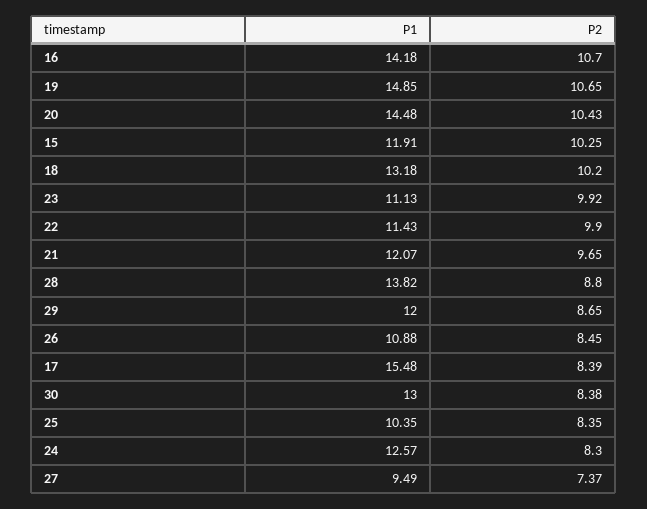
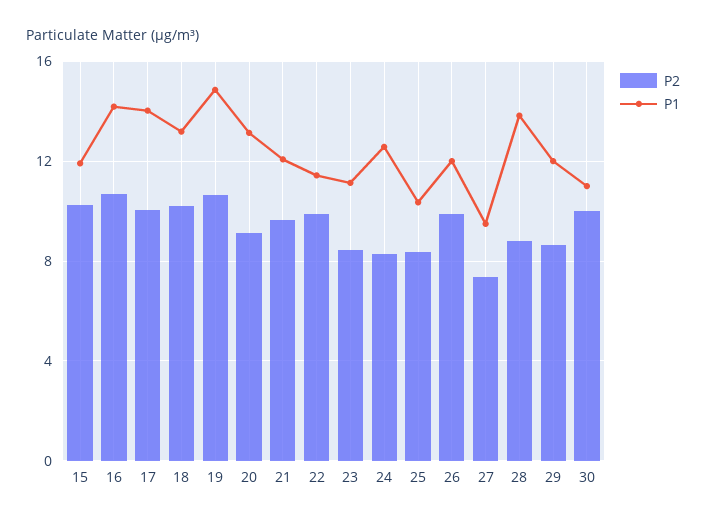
P1, 20: 14.48 -> 13
P2, 20: 10.43 -> 9
P2, 23: 9.92 -> 8.5
P1, 26: 10.88 -> 12
P2, 26: 8.45 -> 10
P1, 17: 15.48 -> 14
P2, 17: 8.39 -> 10
P1, 30: 13 -> 11
P2, 30: 8.38 -> 10

